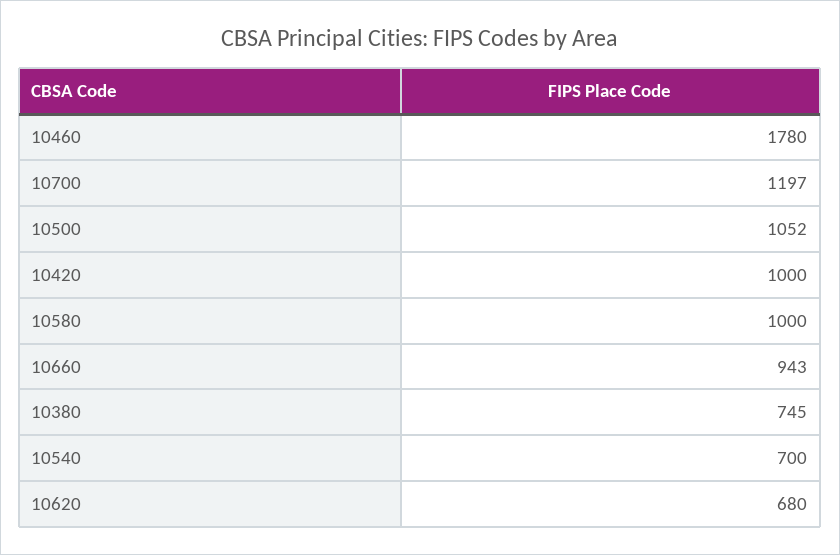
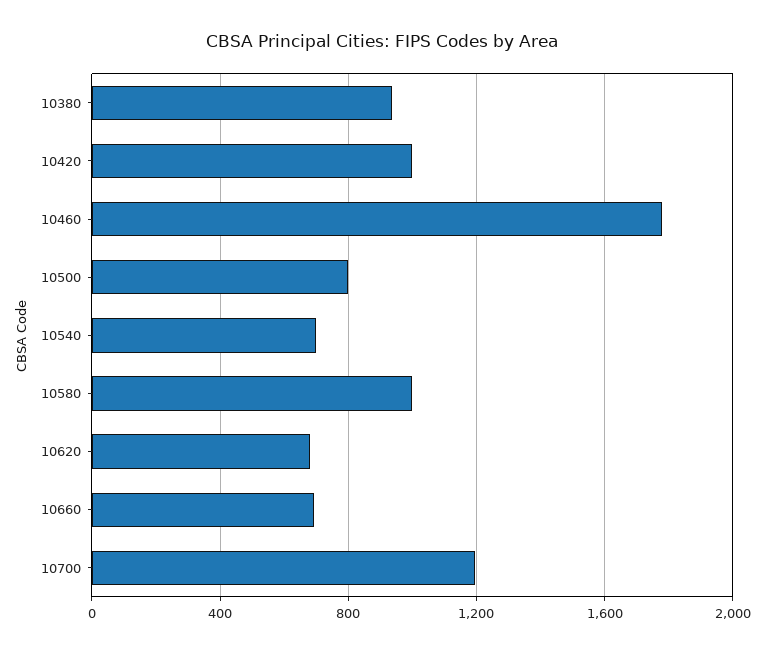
10500: 1052 -> 800
10660: 943 -> 700
10380: 745 -> 950

